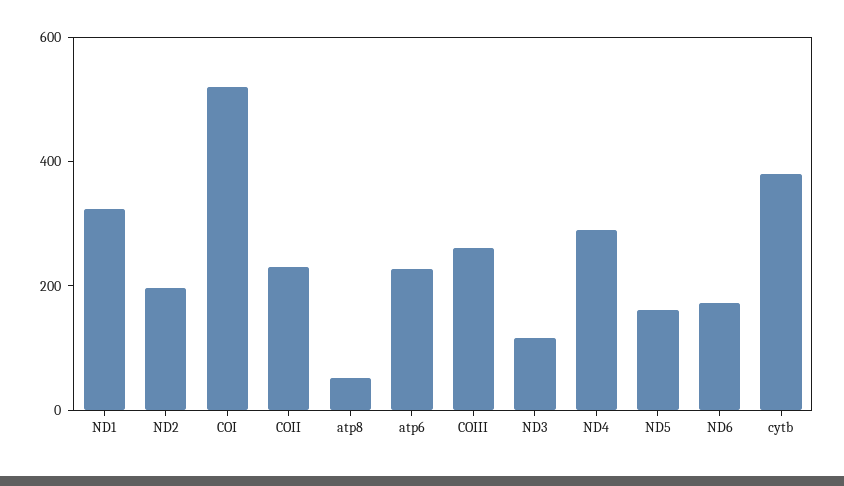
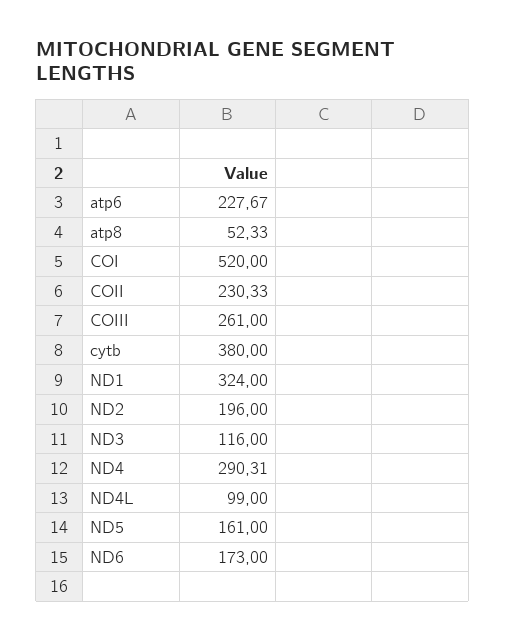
ND4L: none -> 99

